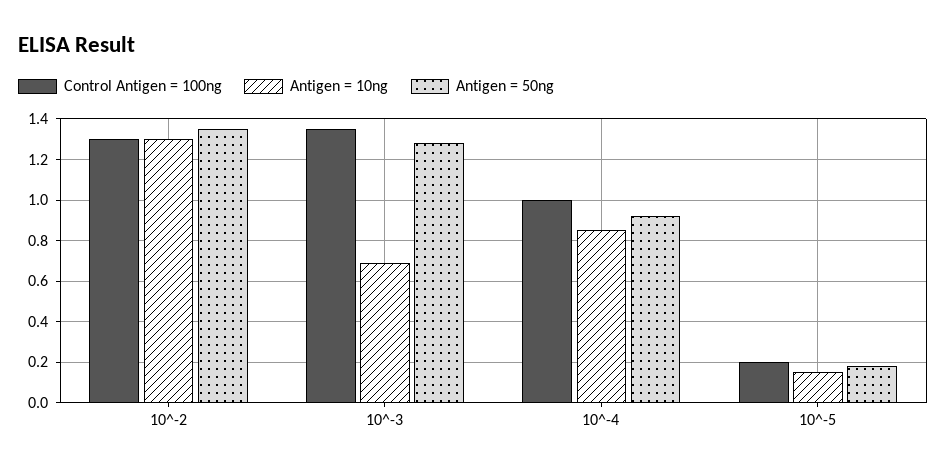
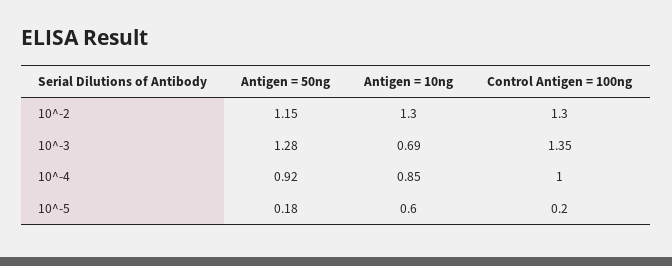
Antigen = 50ng, 10^-2: 1.35 -> 1.15
Antigen = 10ng, 10^-5: 0.15 -> 0.6

